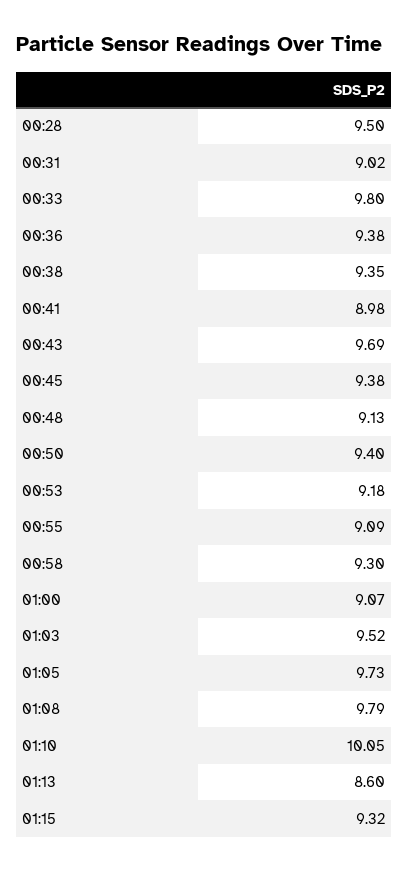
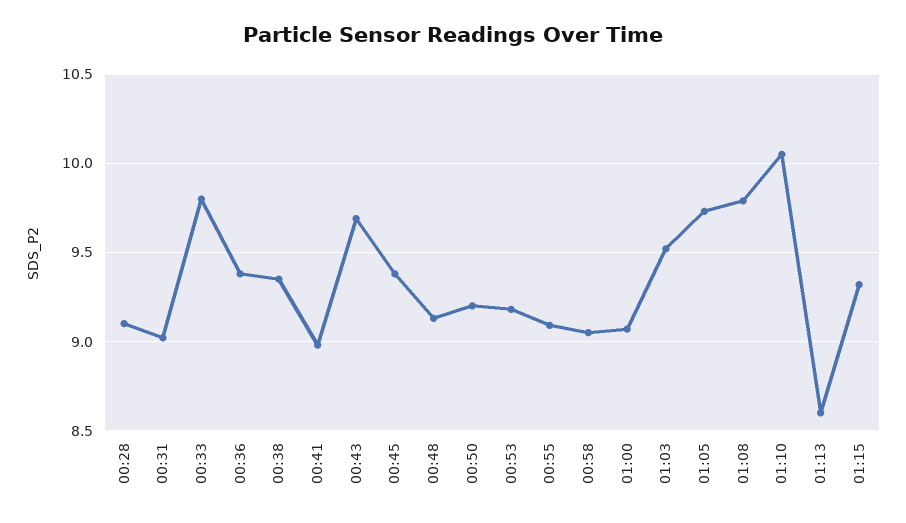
00:28: 9.5 -> 9.1
00:50: 9.4 -> 9.2
00:58: 9.3 -> 9.05

